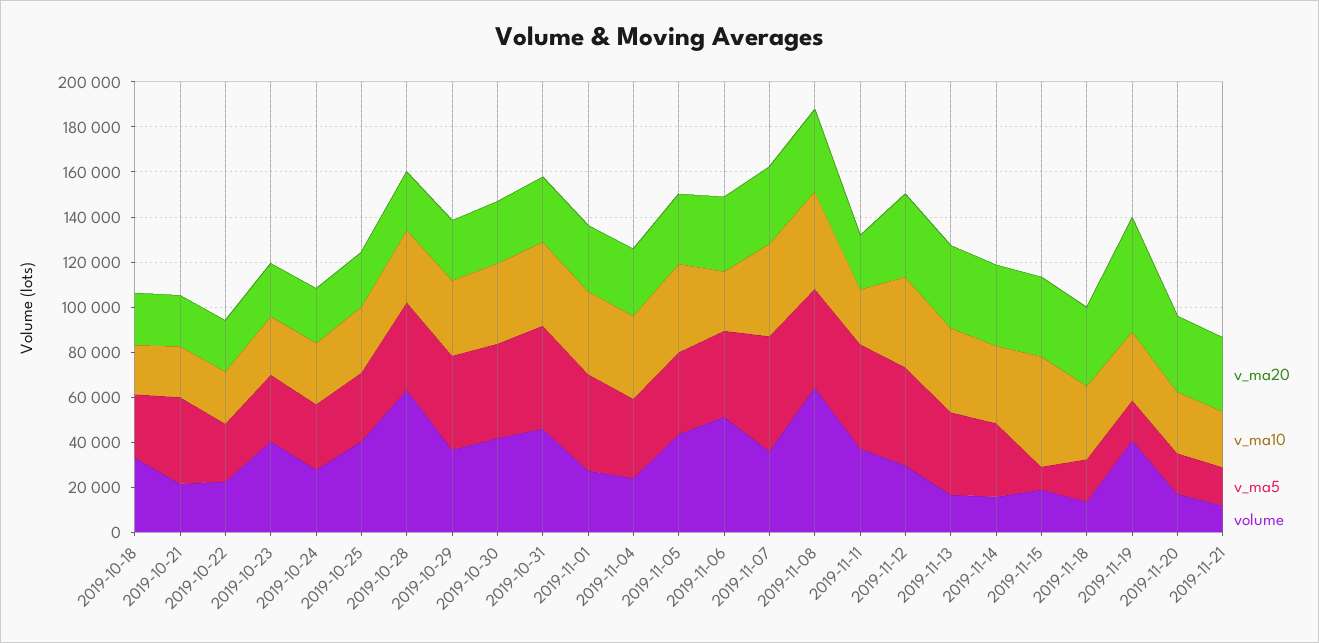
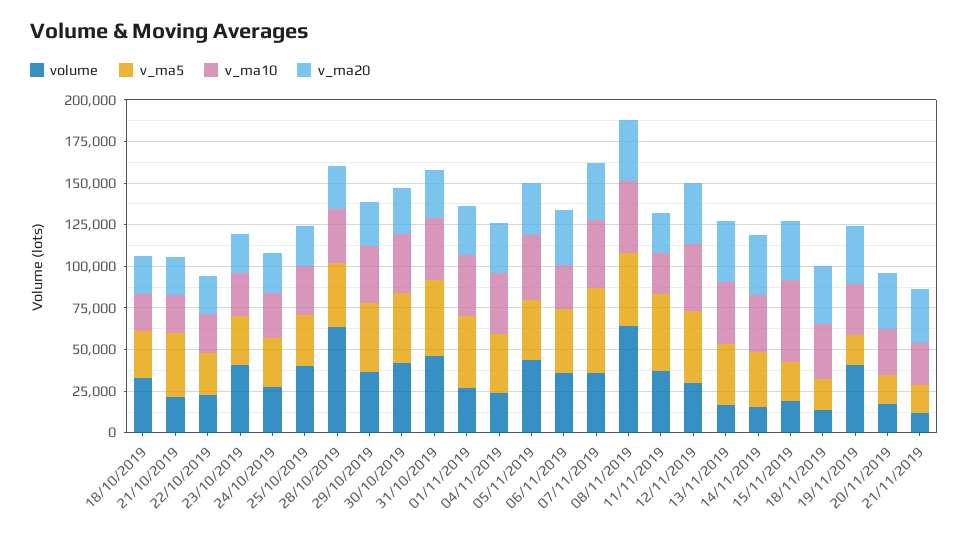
volume, 2019-11-06: 50000 -> 35000
v_ma5, 2019-11-15: 10000 -> 25000
v_ma20, 2019-11-19: 50000 -> 35000

